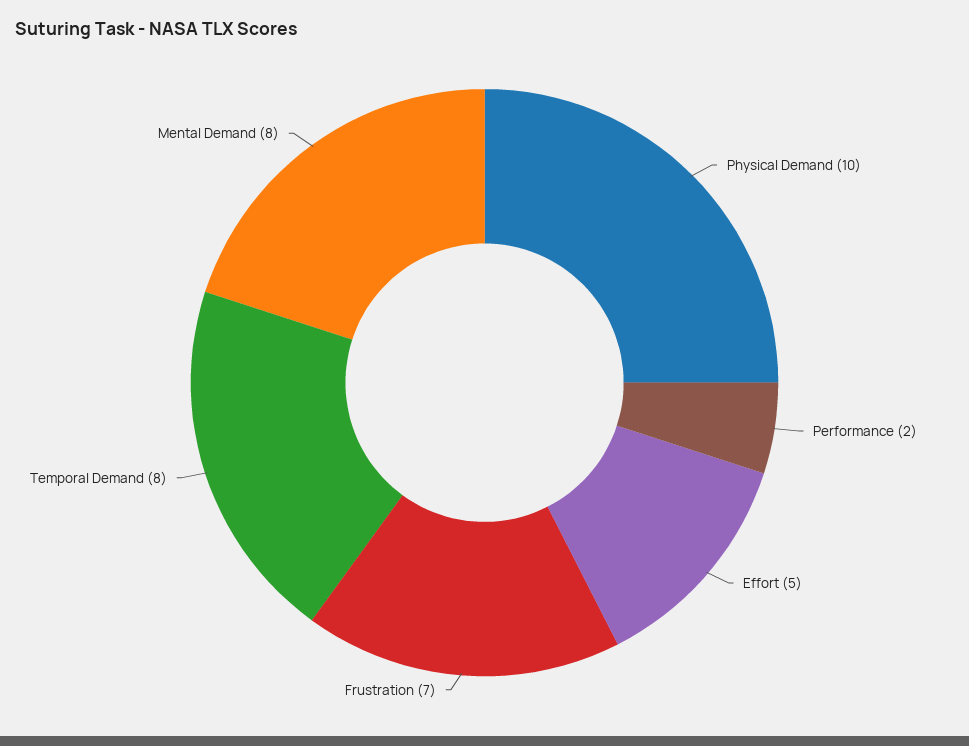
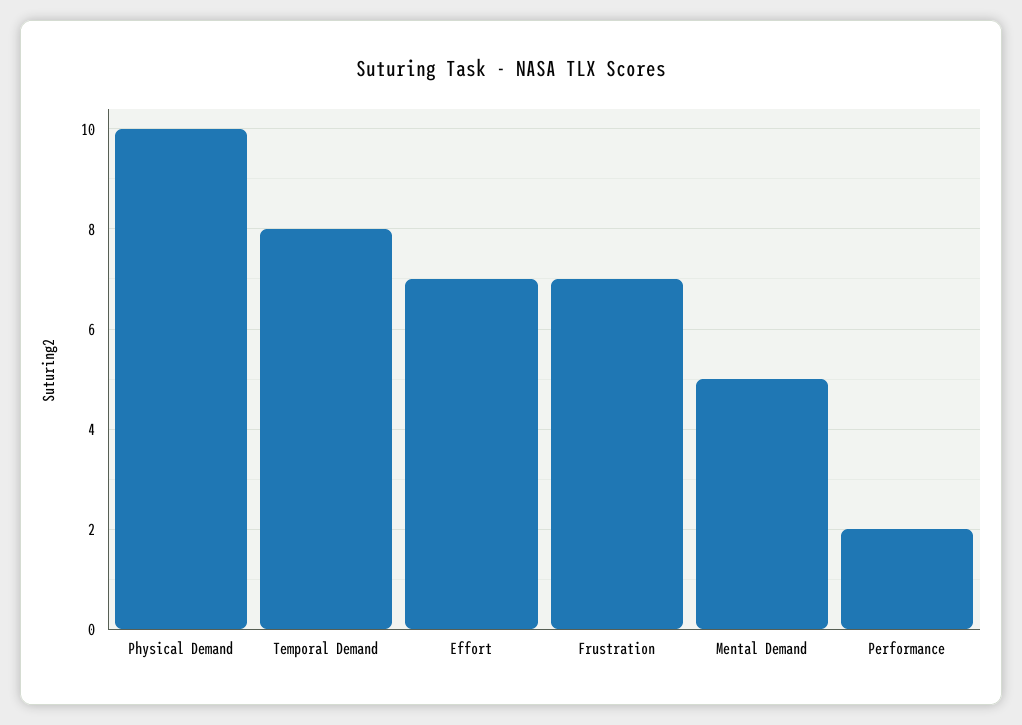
Effort: 5 -> 7
Mental Demand: 8 -> 5

